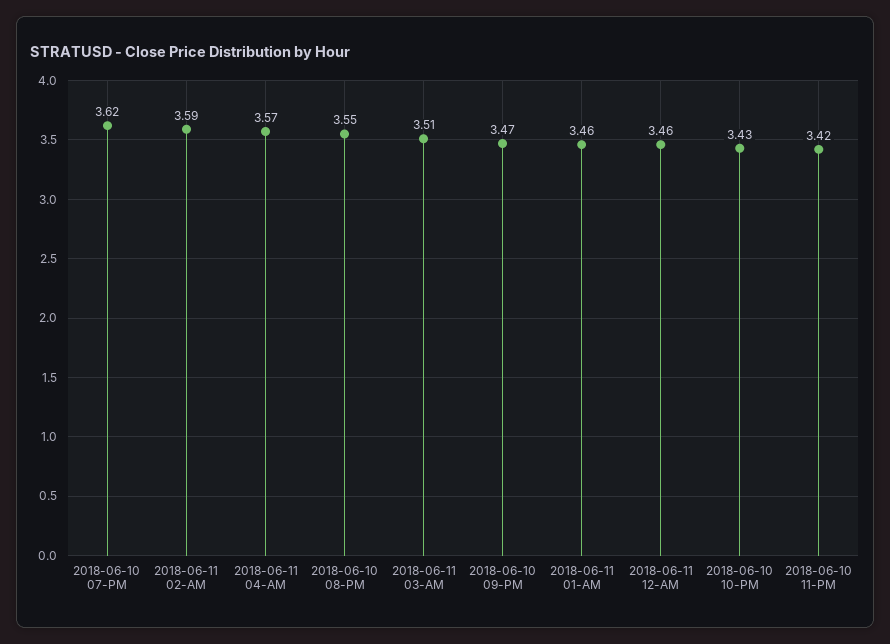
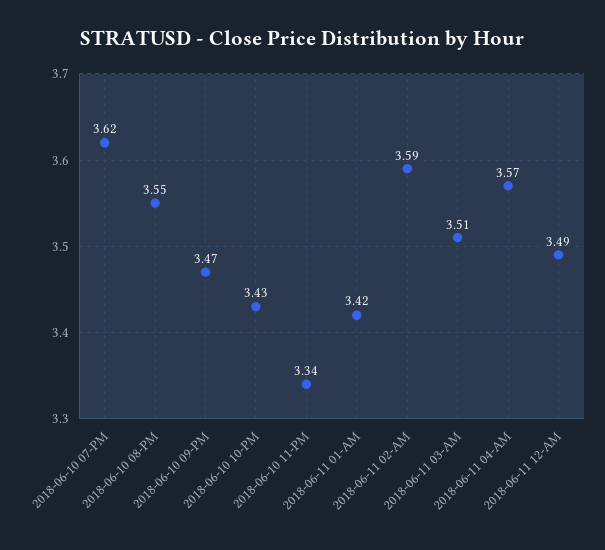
2018-06-11 01-AM: 3.46 -> 3.42
2018-06-11 12-AM: 3.46 -> 3.49
2018-06-10 11-PM: 3.42 -> 3.34

